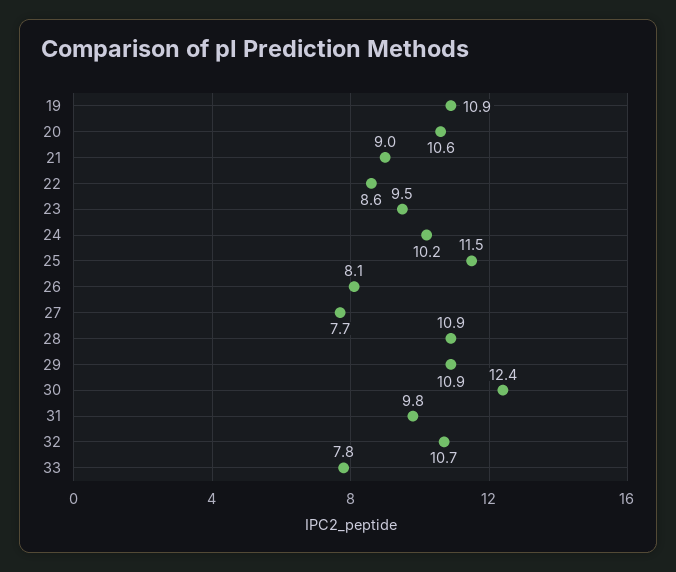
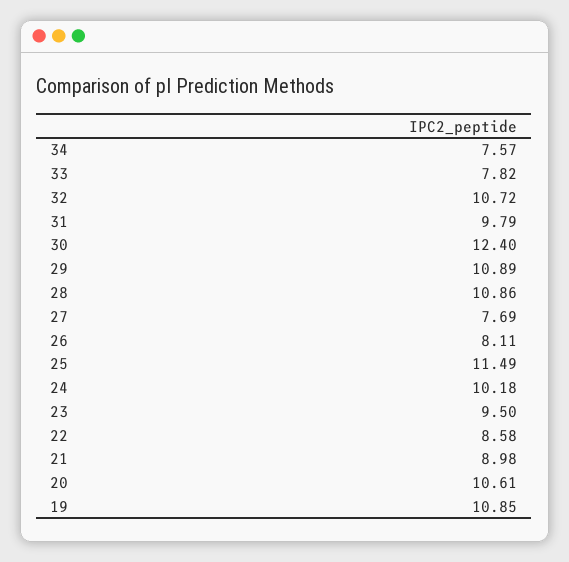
34: none -> 7.57

